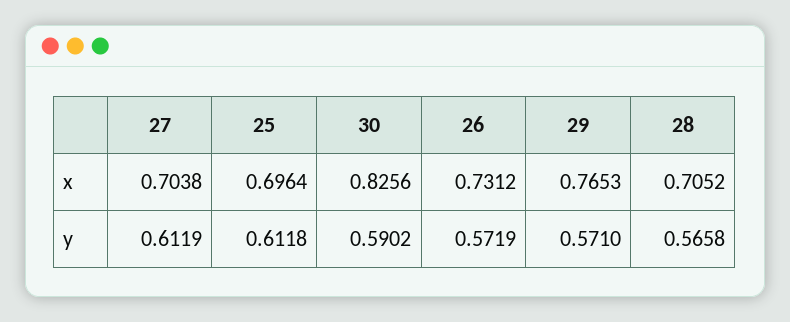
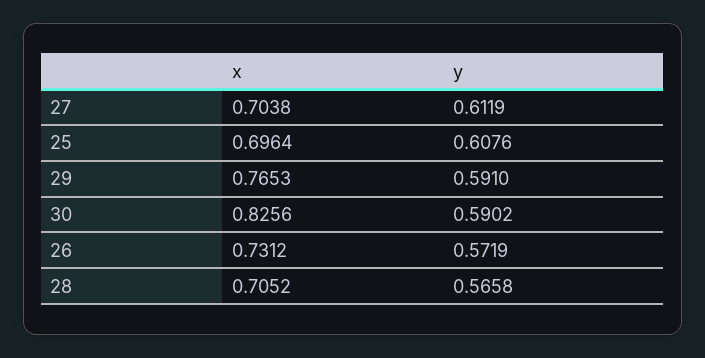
25, y: 0.6118 -> 0.6076
29, y: 0.571 -> 0.591

